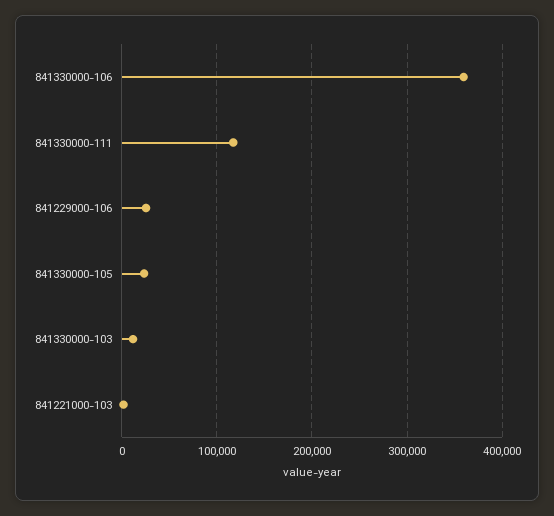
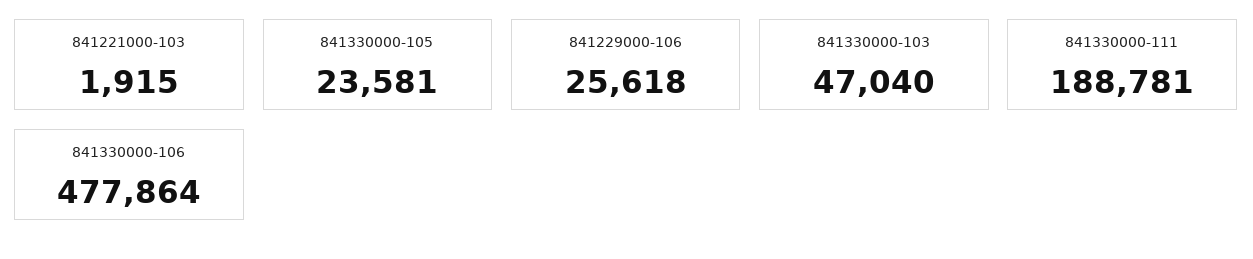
841330000-106: 360000 -> 477864
841330000-111: 120000 -> 188781
841330000-103: 10000 -> 47040

